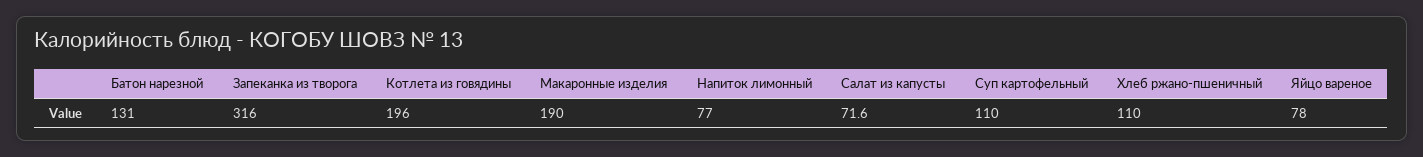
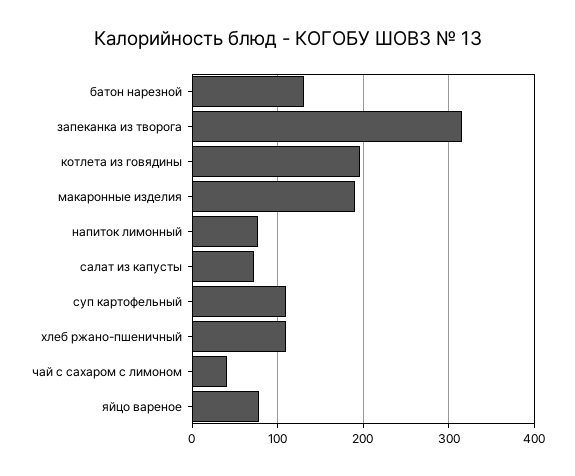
чай с сахаром с лимоном: none -> 40

